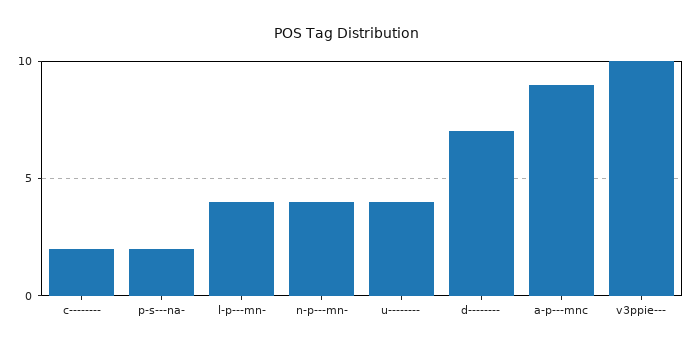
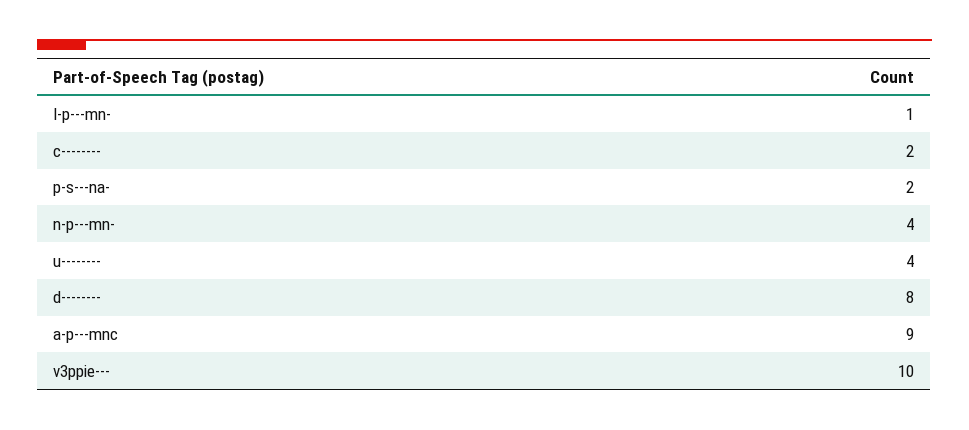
l-p---mn-: 4 -> 1
d--------: 7 -> 8

